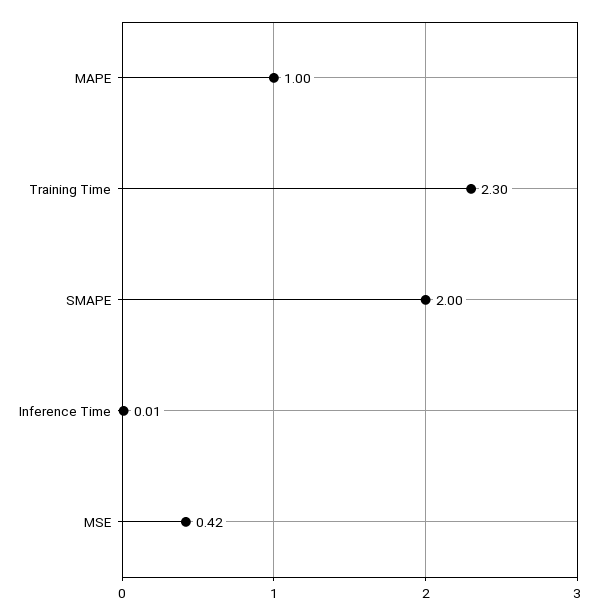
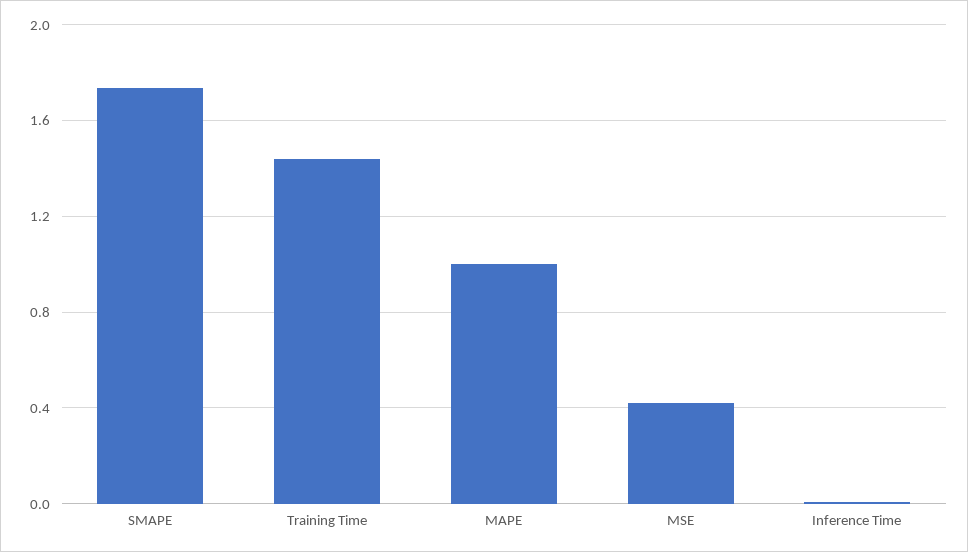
Training Time: 2.3 -> 1.45
SMAPE: 2 -> 1.75

